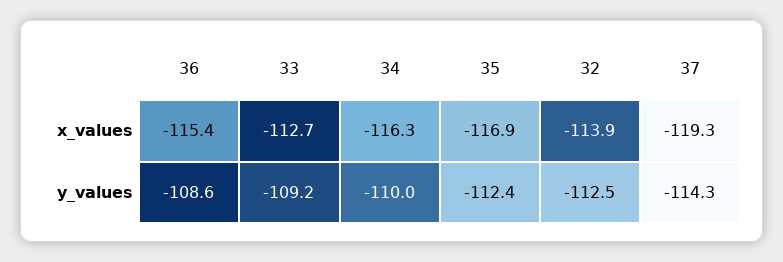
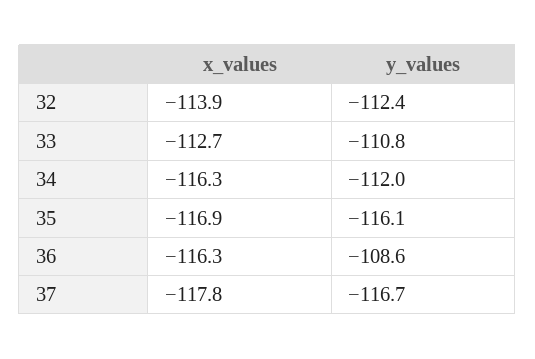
36, x_values: -115.4 -> -116.3
37, x_values: -119.3 -> -117.8
33, y_values: -109.2 -> -110.8
34, y_values: -110 -> -112
35, y_values: -112.4 -> -116.1
32, y_values: -112.5 -> -112.4
37, y_values: -114.3 -> -116.7

